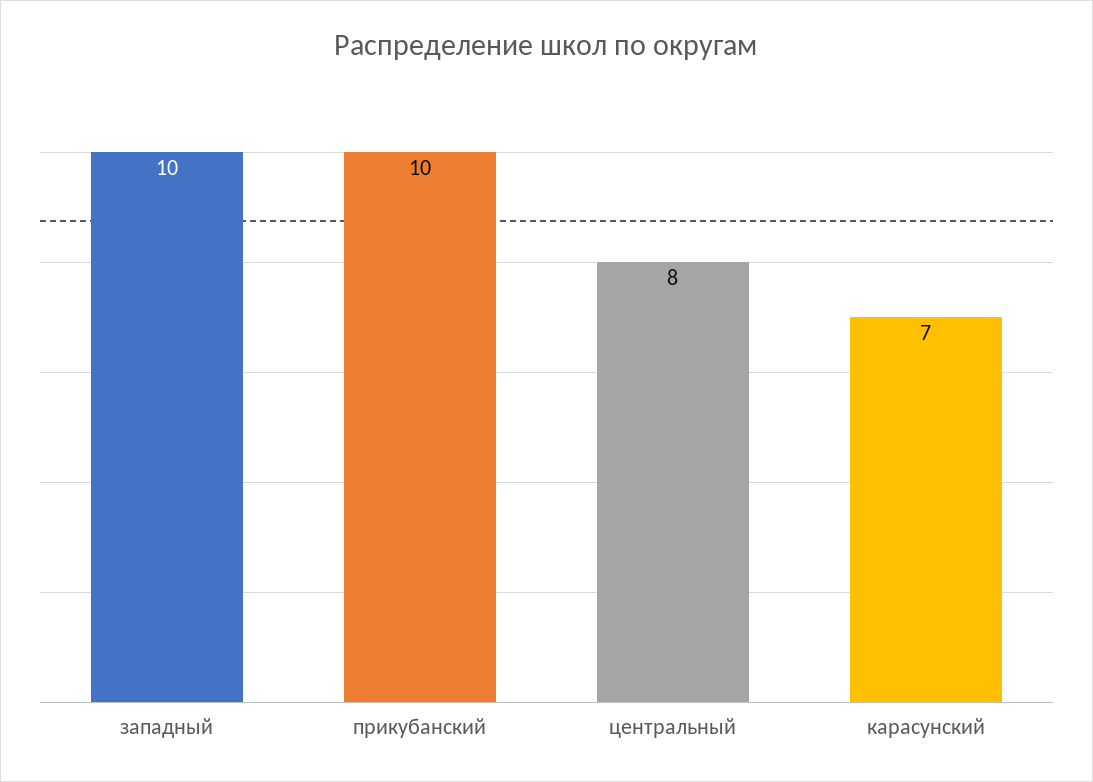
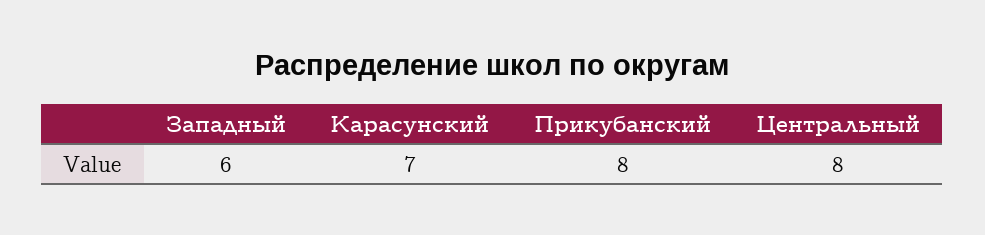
западный: 10 -> 6
прикубанский: 10 -> 8

